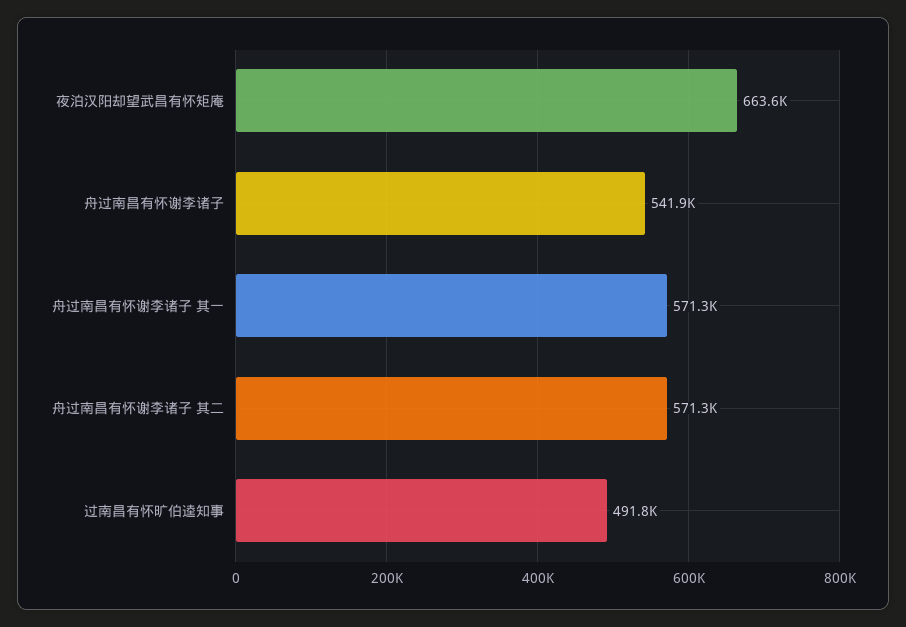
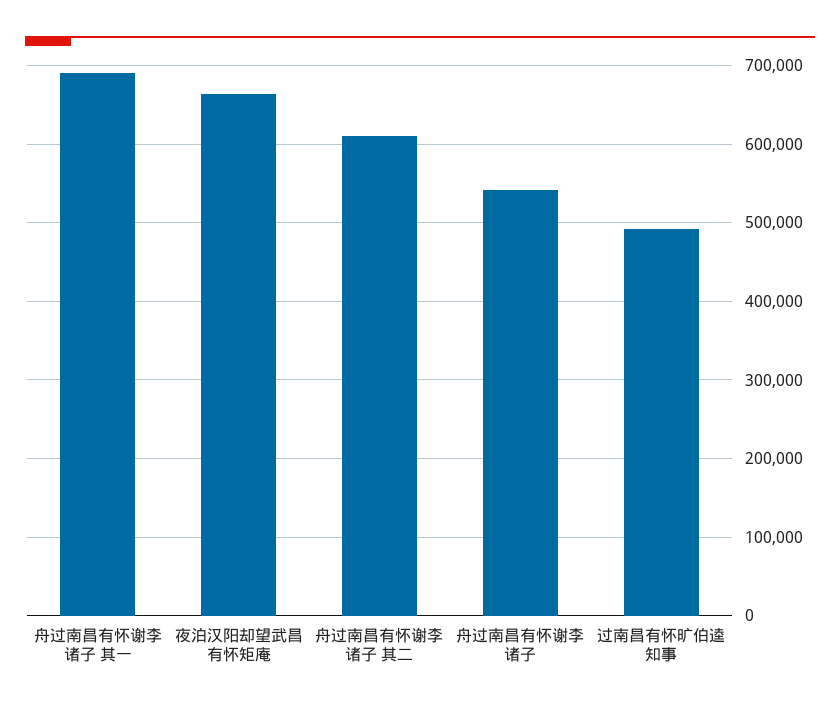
舟过南昌有怀谢李诸子 其一: 571300 -> 690000
舟过南昌有怀谢李诸子 其二: 571300 -> 610000

